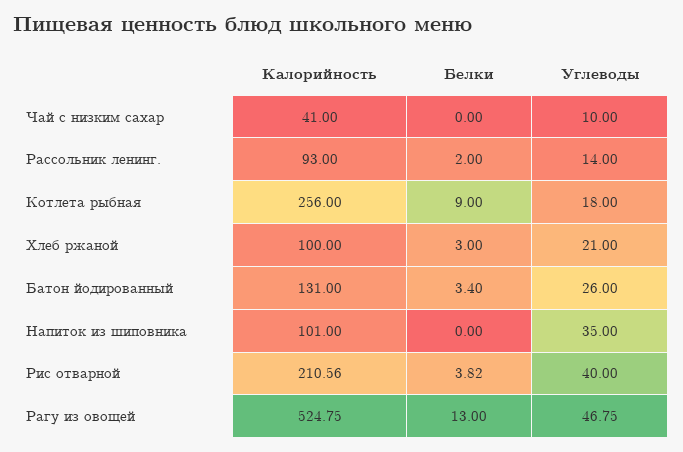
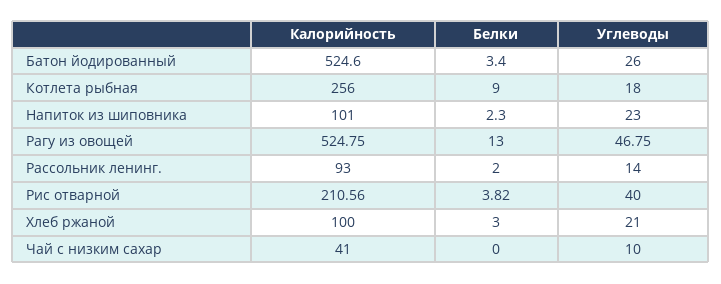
Калорийность, Батон йодированный: 131 -> 524.6
Белки, Напиток из шиповника: 0 -> 2.3
Углеводы, Напиток из шиповника: 35 -> 23

